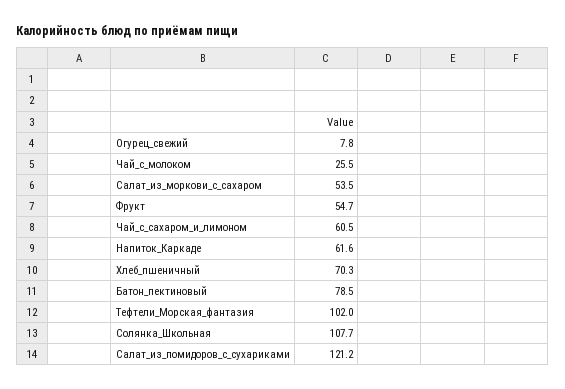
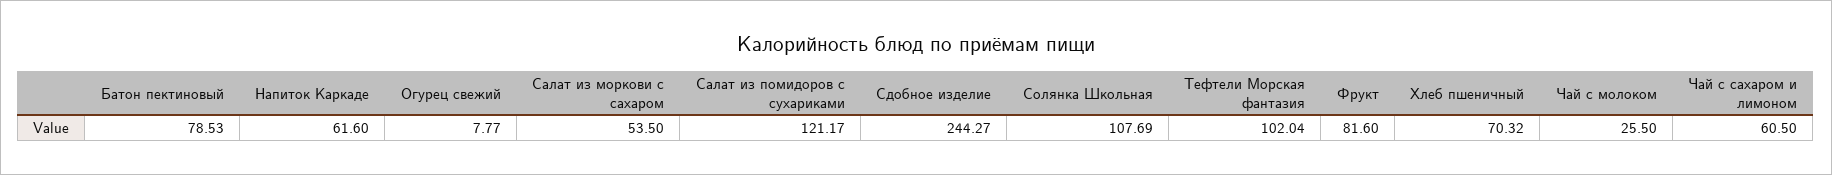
Фрукт: 54.7 -> 81.6
Сдобное изделие: none -> 244.27

